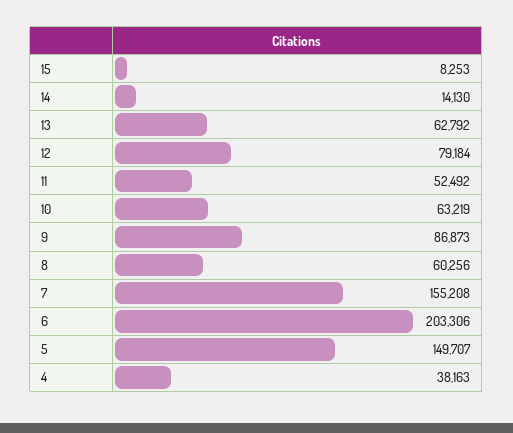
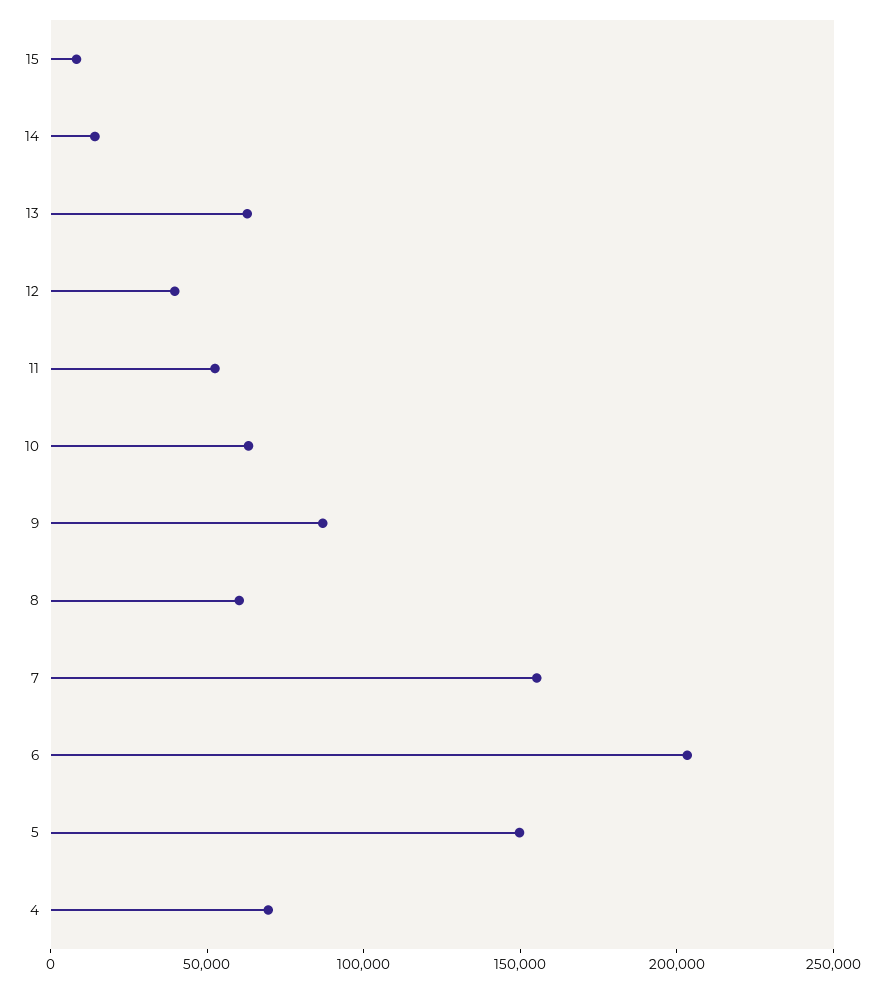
12: 79184 -> 40000
4: 38163 -> 70000

